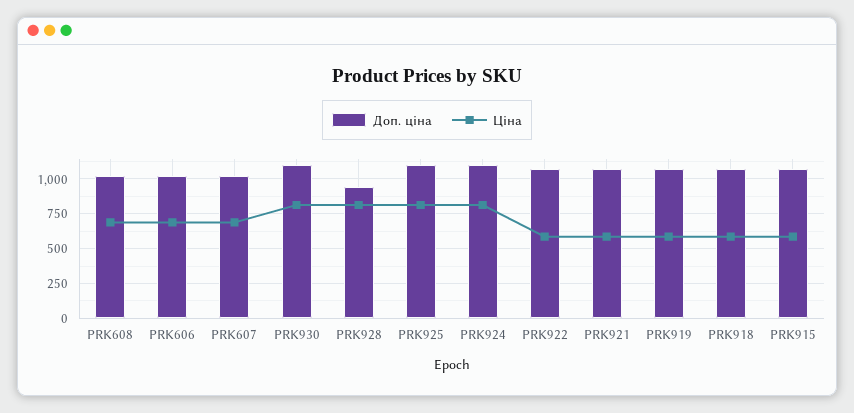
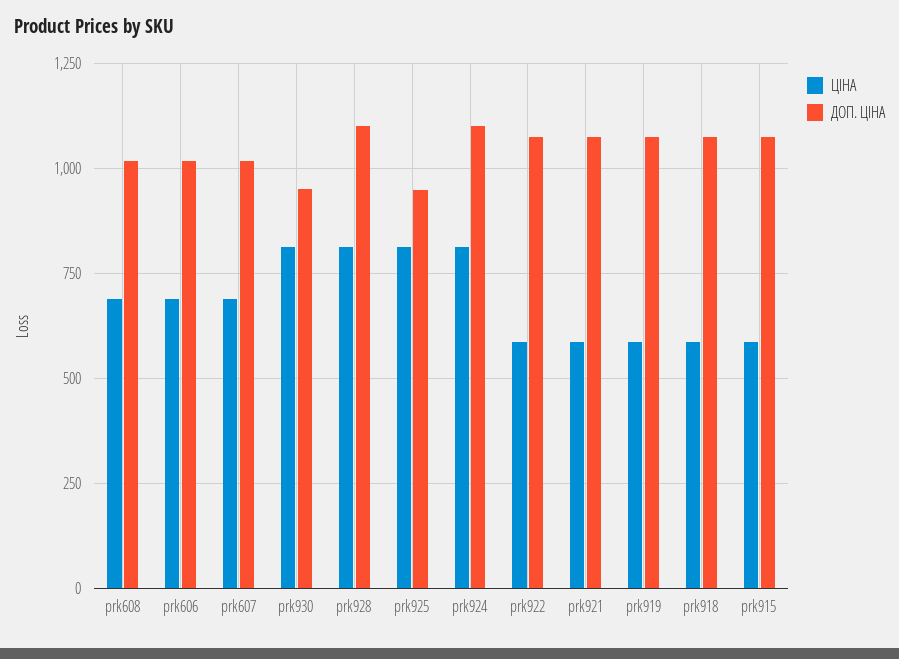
Доп. ціна, PRK930: 1100 -> 950
Доп. ціна, PRK928: 950 -> 1100
Доп. ціна, PRK925: 1100 -> 950

